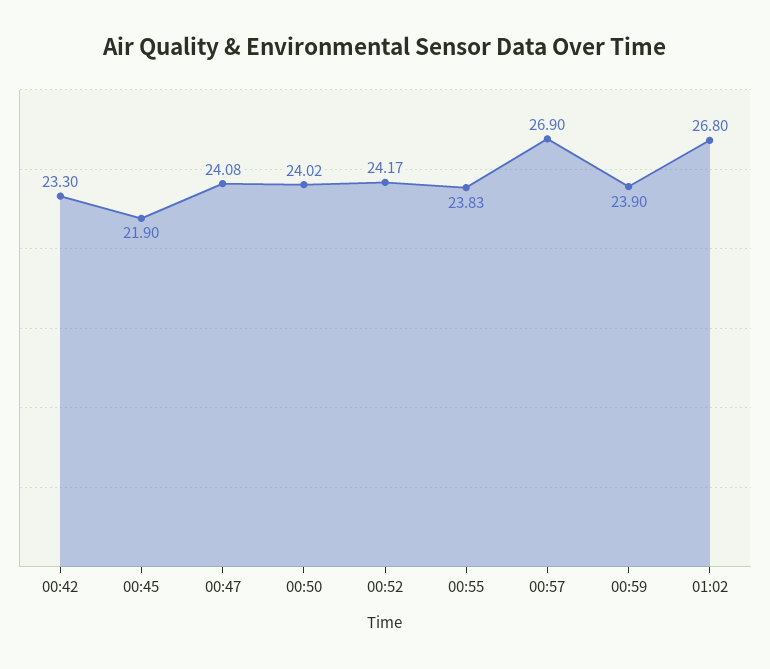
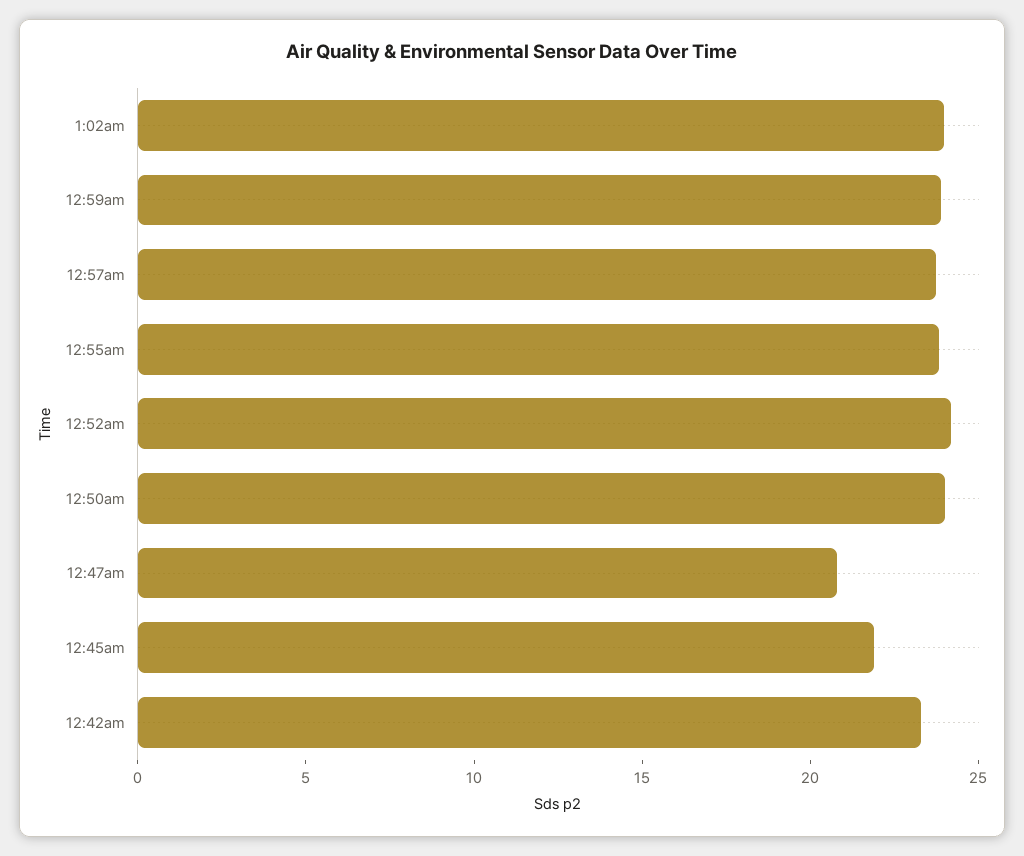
00:47: 24.08 -> 21
00:57: 26.9 -> 24
01:02: 26.8 -> 24

